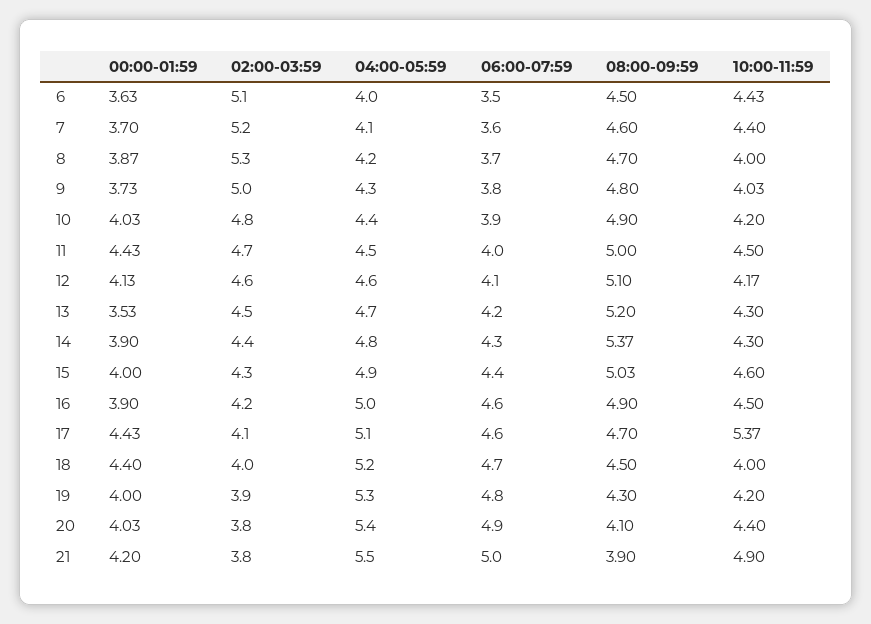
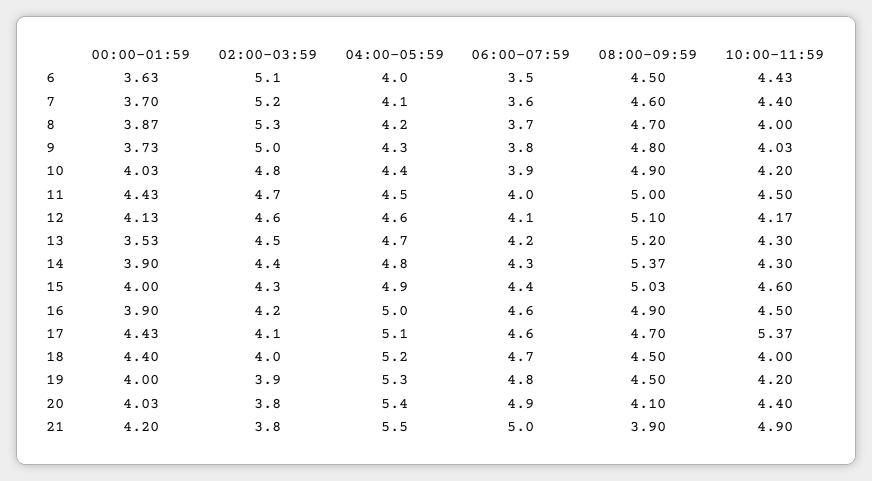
08:00-09:59, 19: 4.3 -> 4.5

